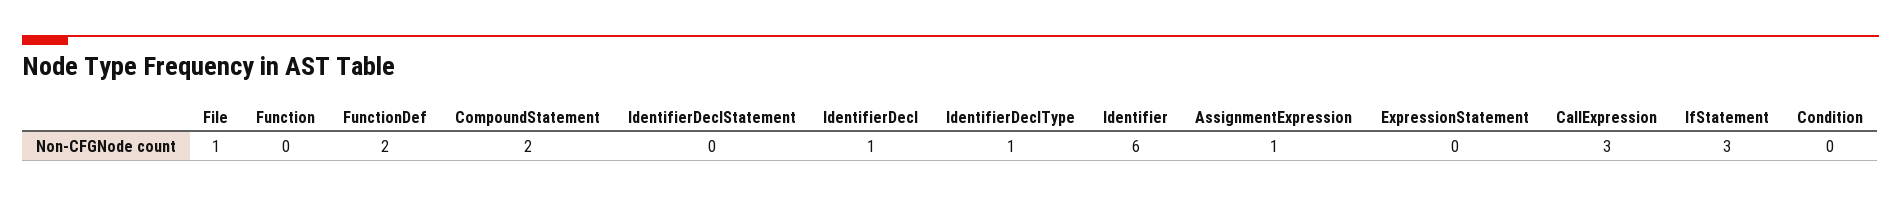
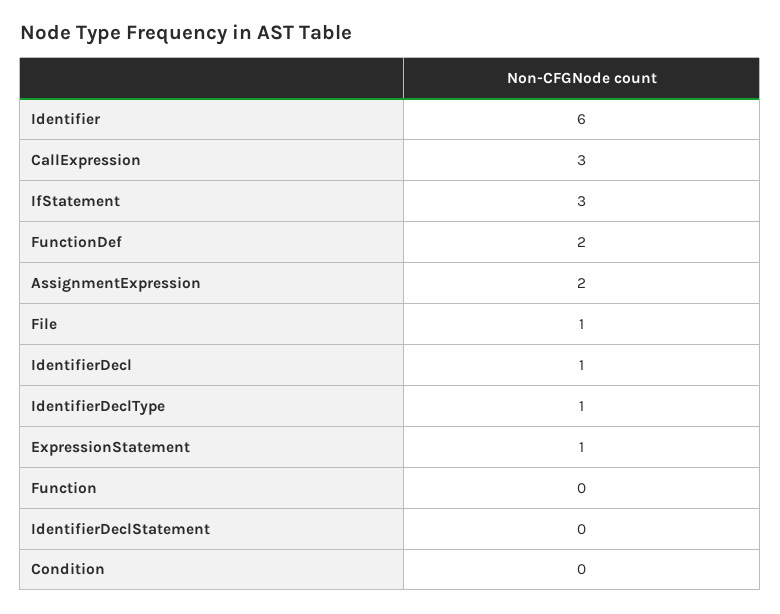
CompoundStatement: 2 -> none
AssignmentExpression: 1 -> 2
ExpressionStatement: 0 -> 1

